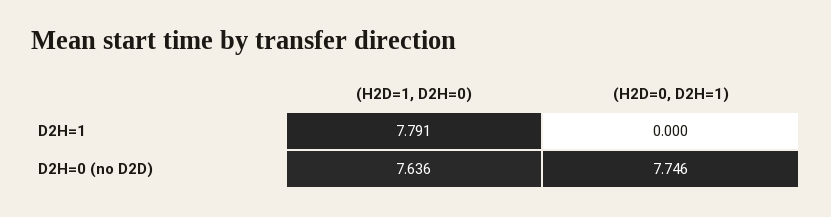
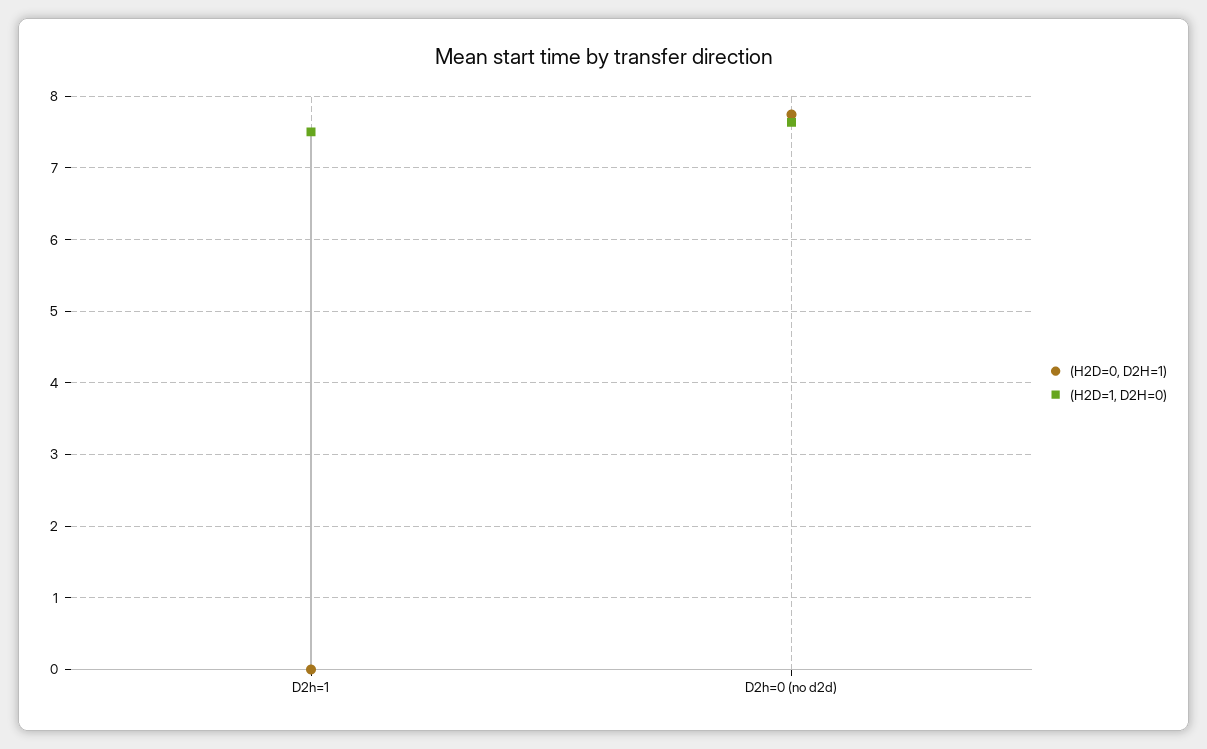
(H2D=1, D2H=0), D2H=1: 7.791 -> 7.5

